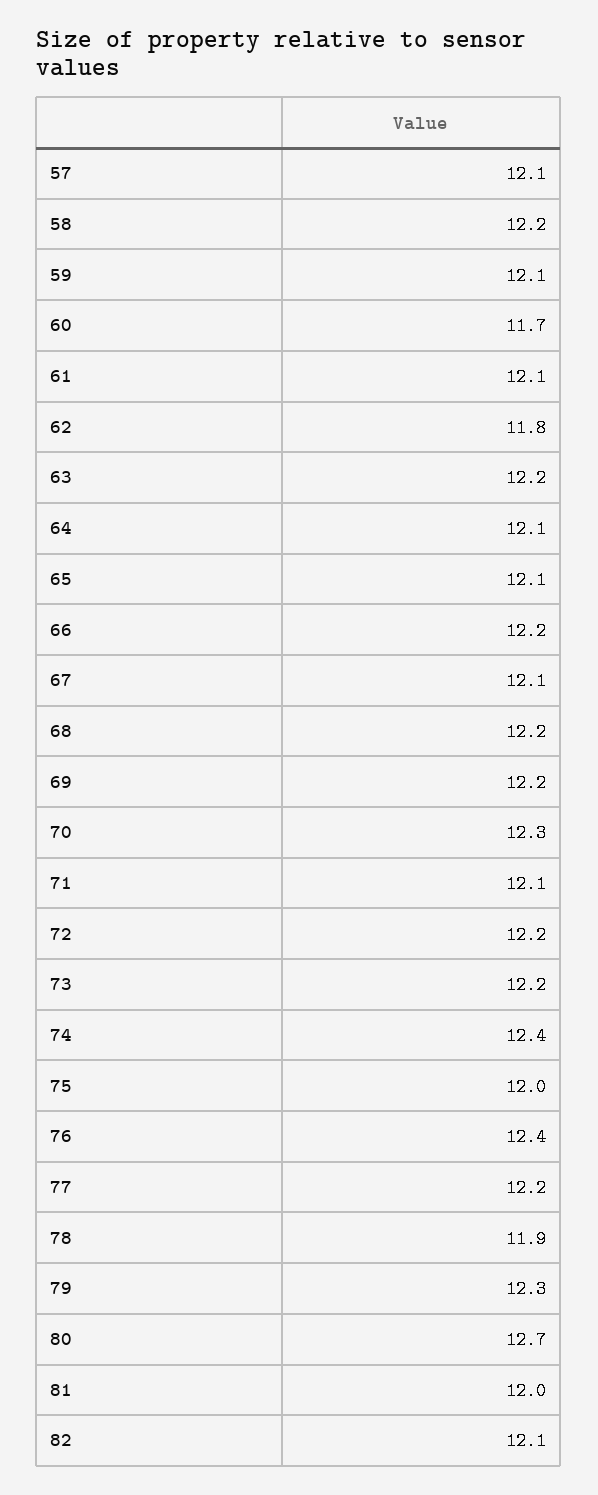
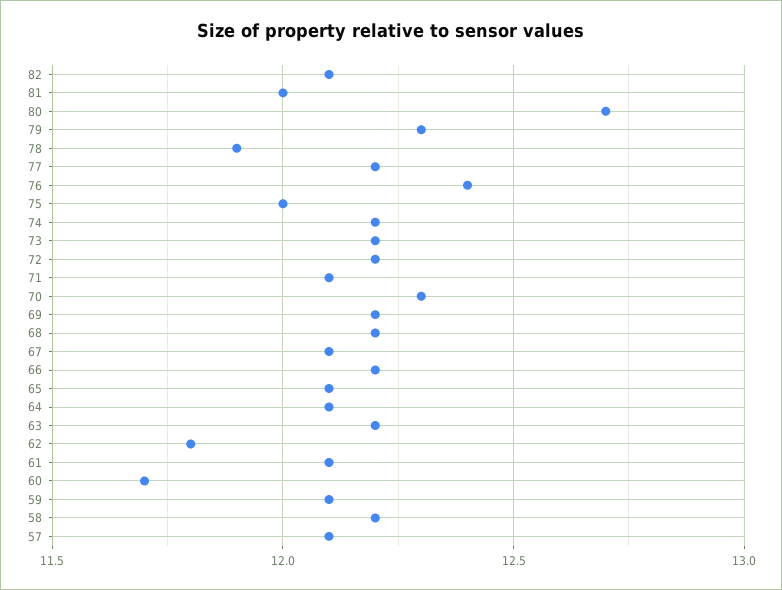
74: 12.4 -> 12.2

